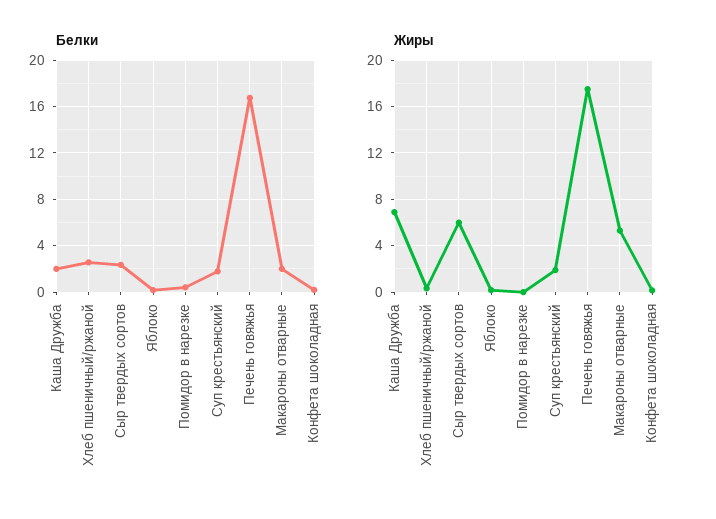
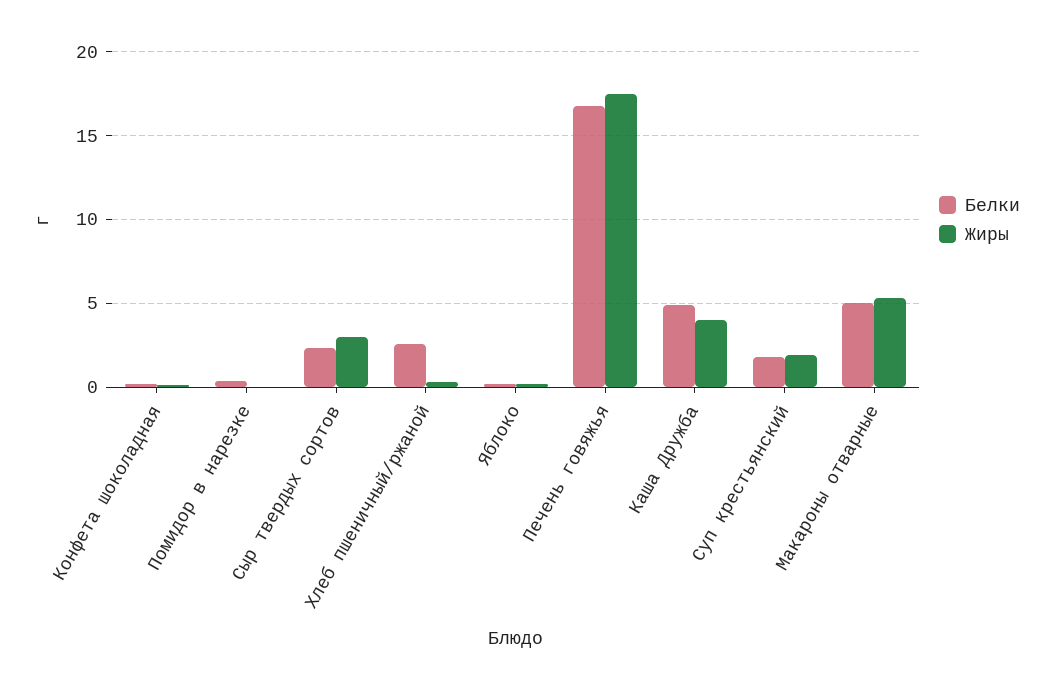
Белки, Каша Дружба: 2 -> 5
Белки, Макароны отварные: 2 -> 5
Жиры, Каша Дружба: 7 -> 4
Жиры, Сыр твердых сортов: 6 -> 3

